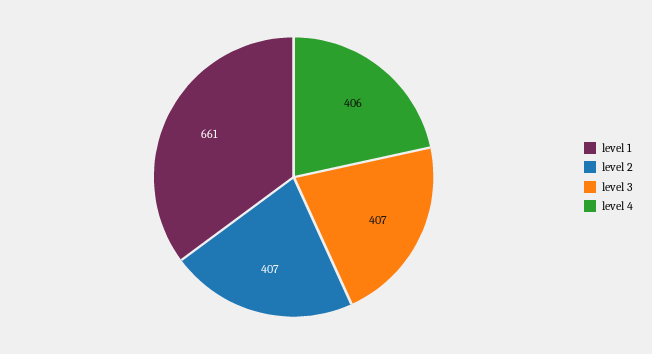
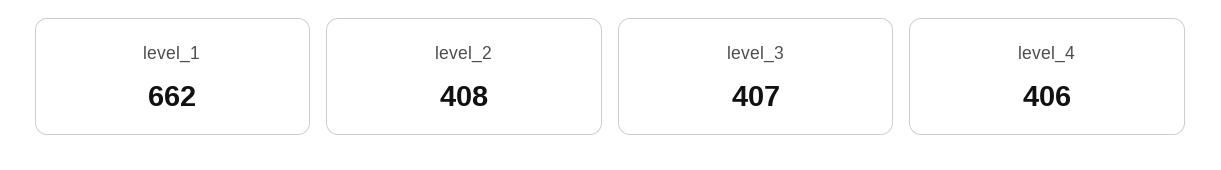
level 1: 661 -> 662
level 2: 407 -> 408

